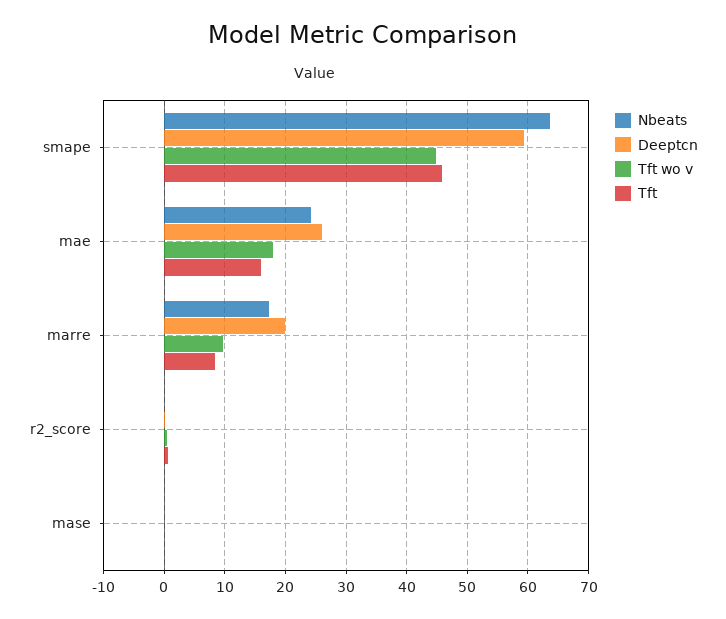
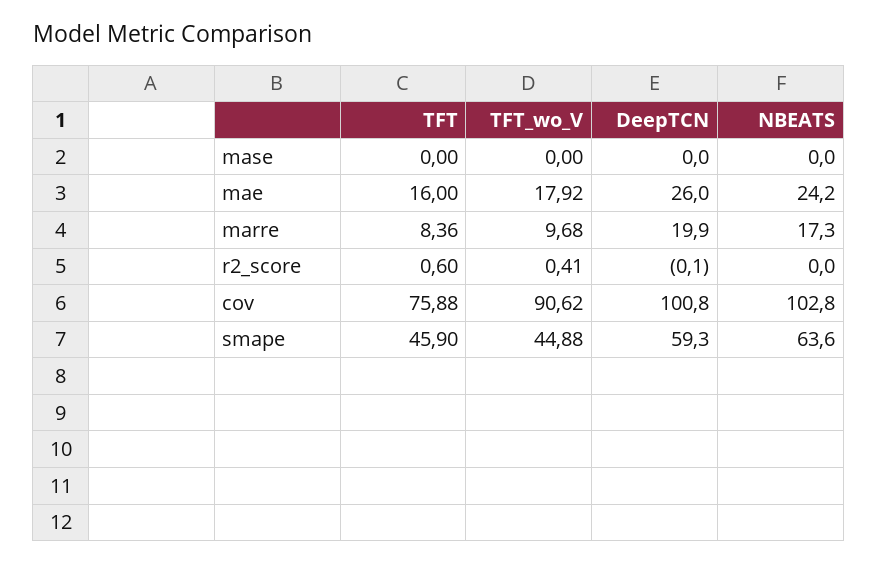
Tft, cov: none -> 75.88
Tft wo v, cov: none -> 90.62
Deeptcn, cov: none -> 100.8
Nbeats, cov: none -> 102.8

